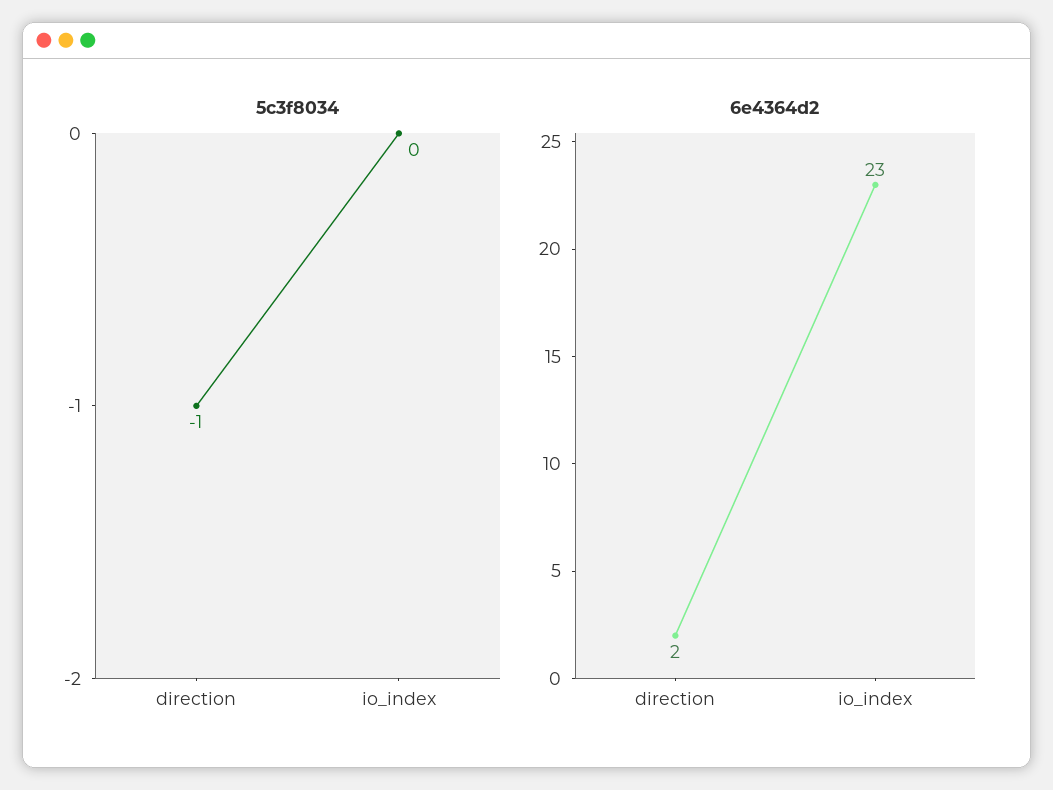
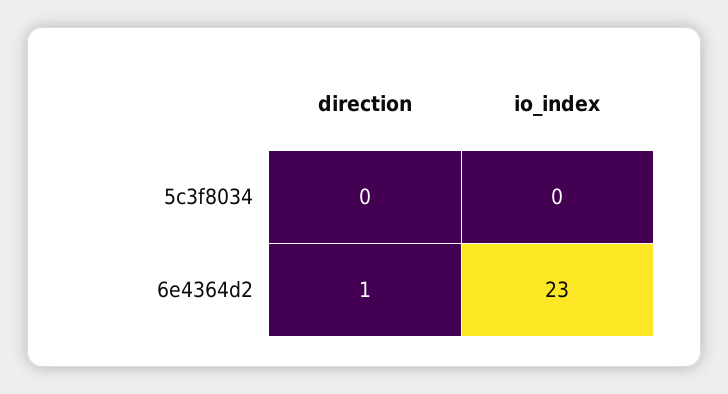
5c3f8034, direction: -1 -> 0
6e4364d2, direction: 2 -> 1

